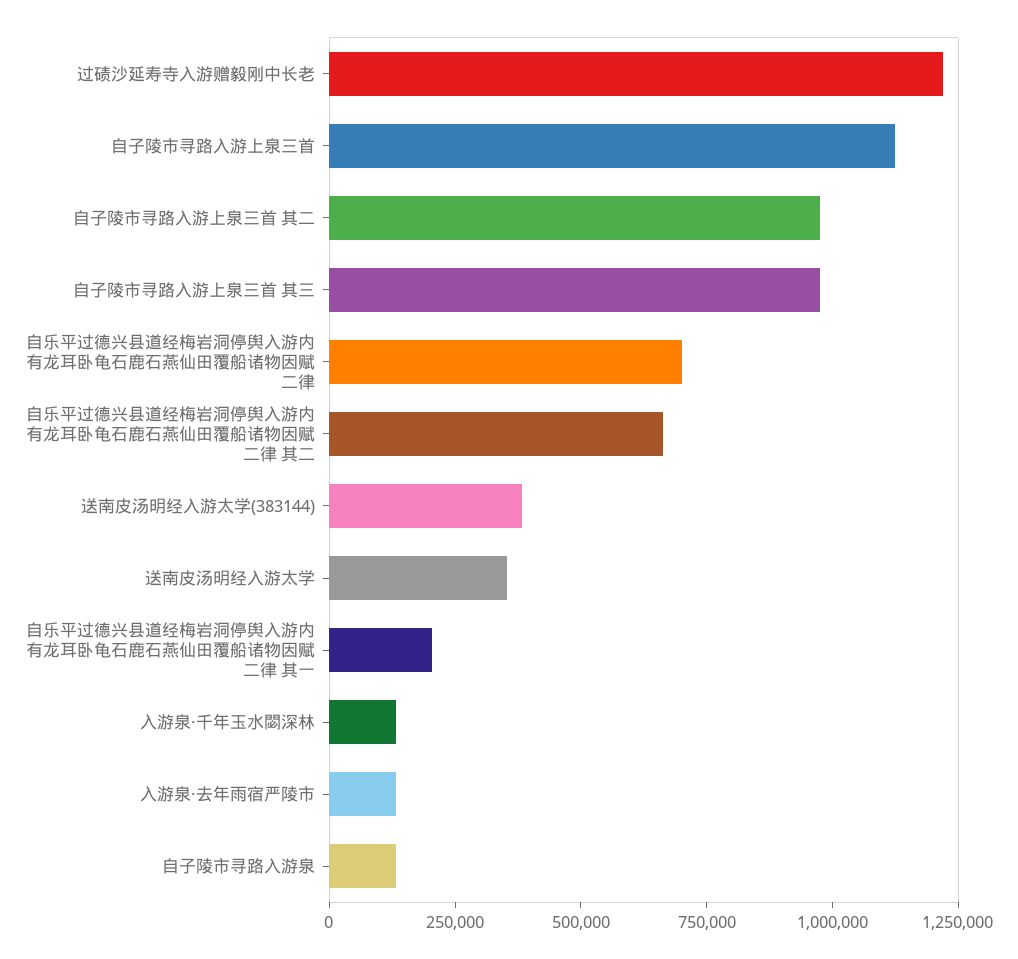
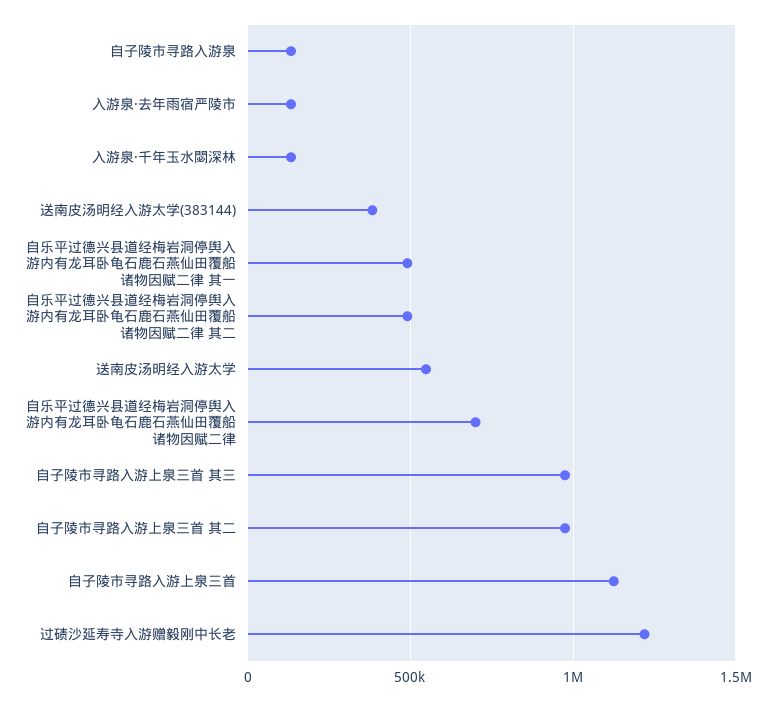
自乐平过德兴县道经梅岩洞停舆入游内有龙耳卧龟石鹿石燕仙田覆船诸物因赋二律 其二: 650000 -> 500000
送南皮汤明经入游太学: 350000 -> 550000
自乐平过德兴县道经梅岩洞停舆入游内有龙耳卧龟石鹿石燕仙田覆船诸物因赋二律 其一: 200000 -> 500000

